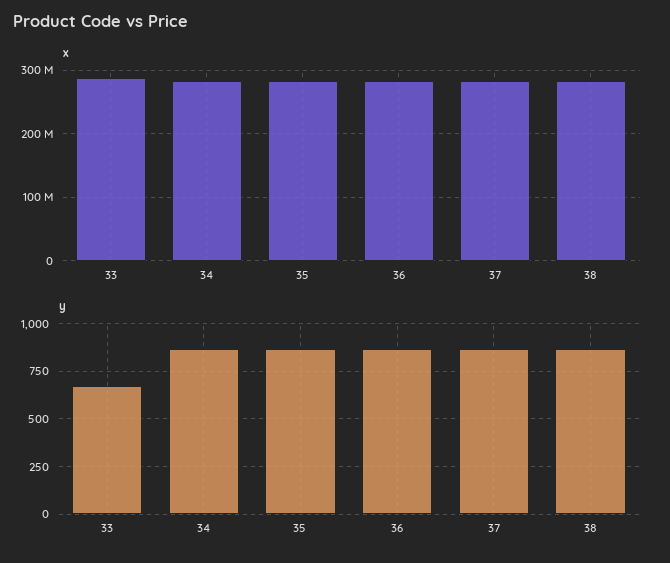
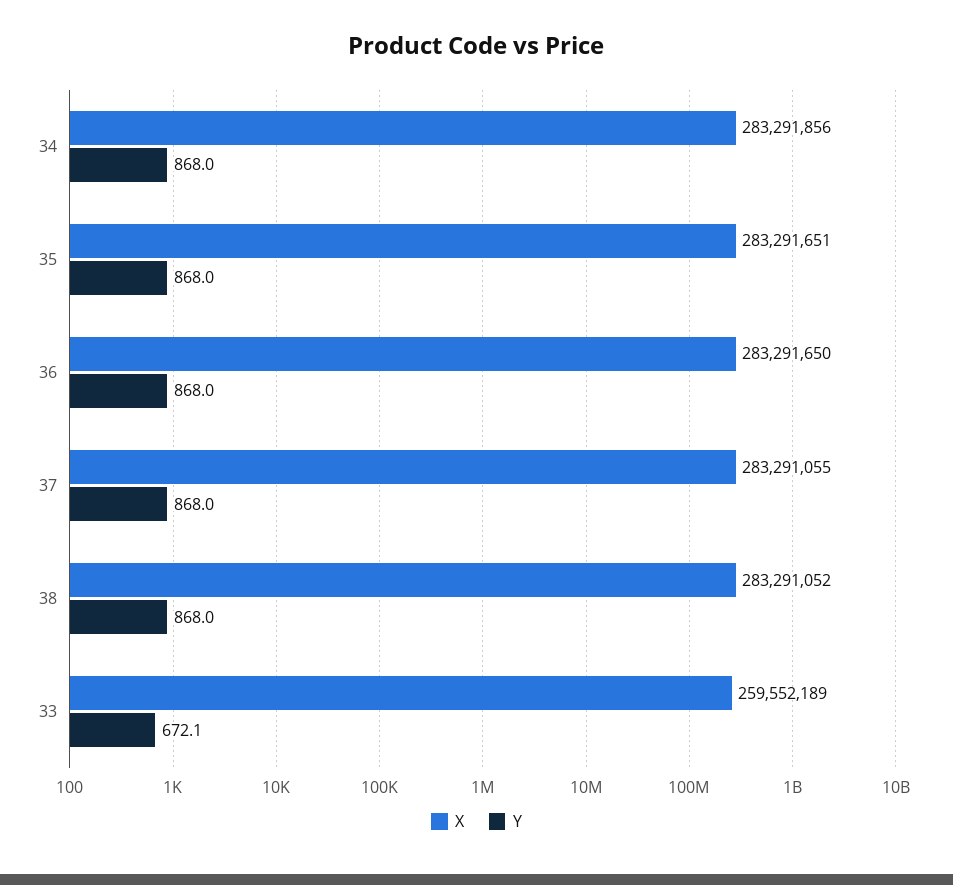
x, 33: 290000000 -> 259552189

